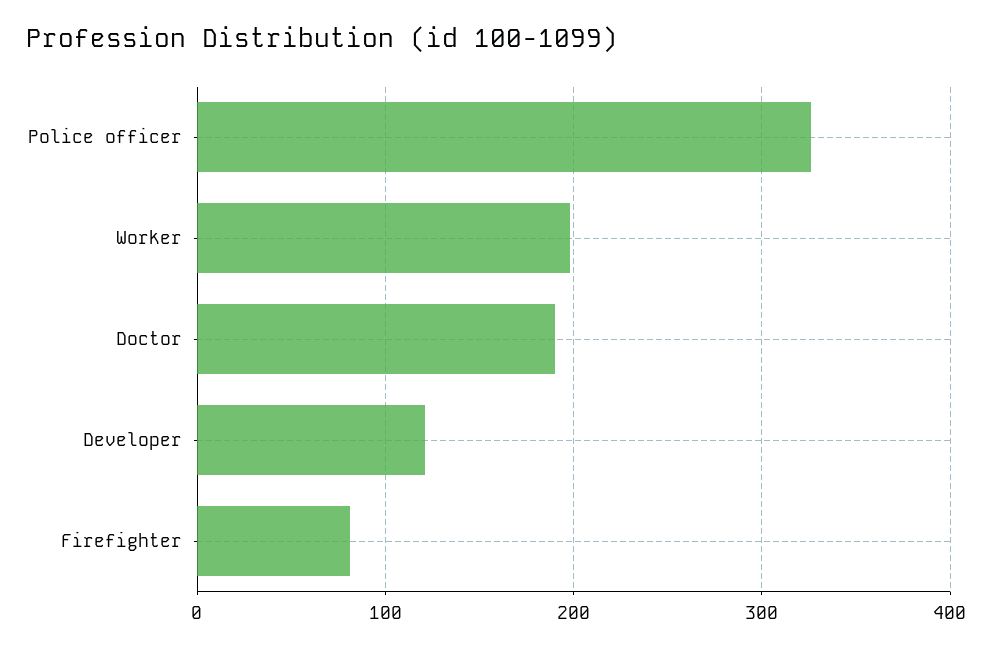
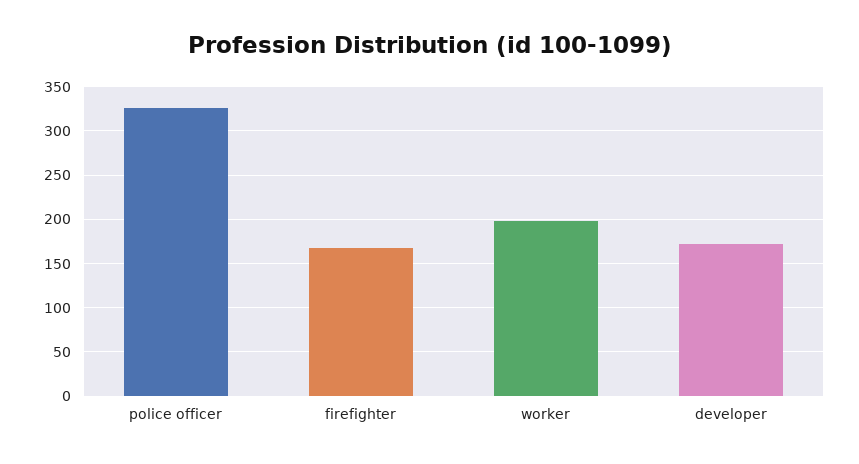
Doctor: 190 -> none
Developer: 120 -> 170
Firefighter: 80 -> 170

